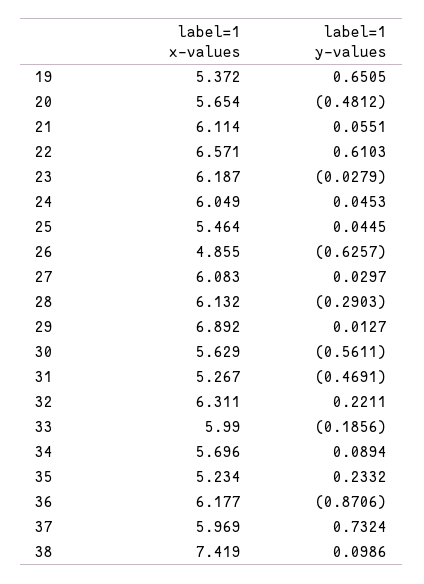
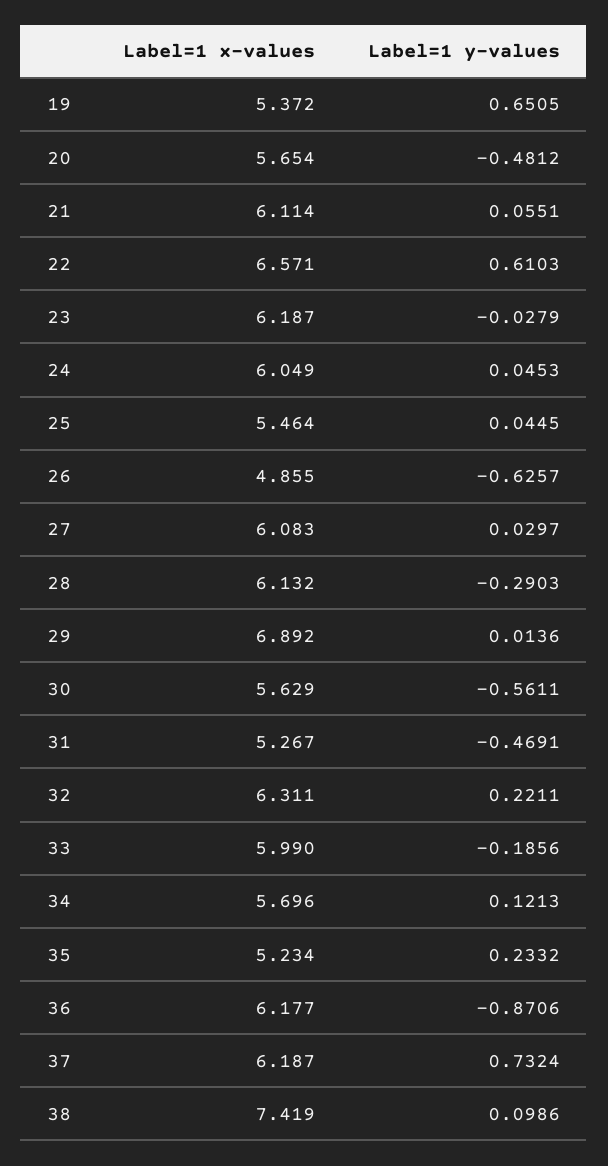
label=1 y-values, 29: 0.0127 -> 0.0136
label=1 y-values, 34: 0.0894 -> 0.1213
label=1 x-values, 37: 5.969 -> 6.187

